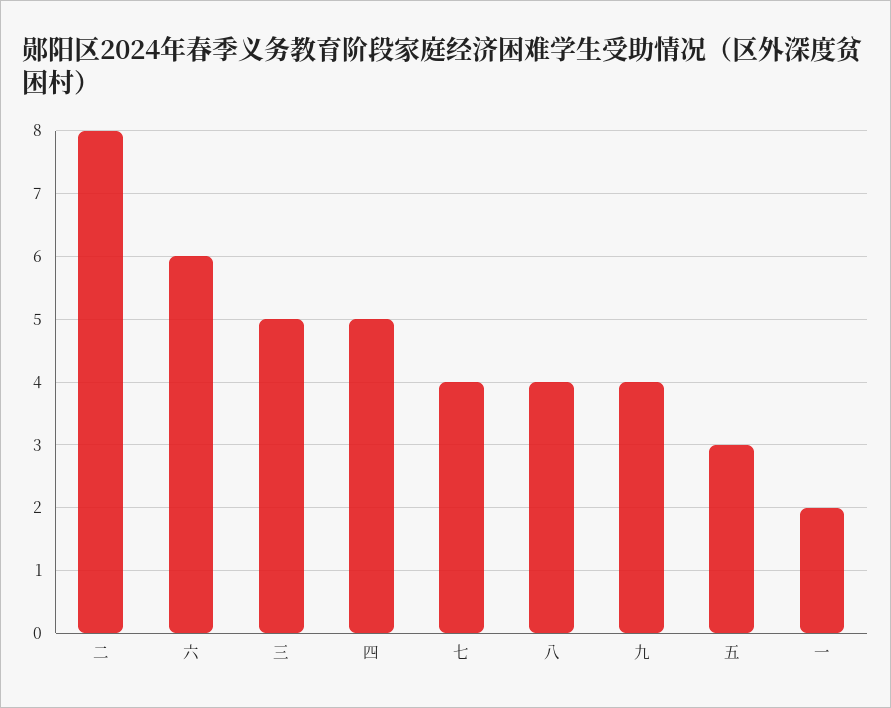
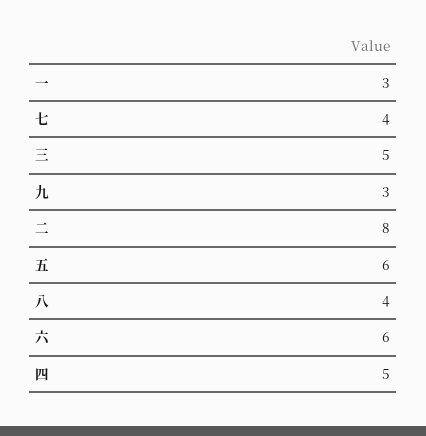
九: 4 -> 3
五: 3 -> 6
一: 2 -> 3

